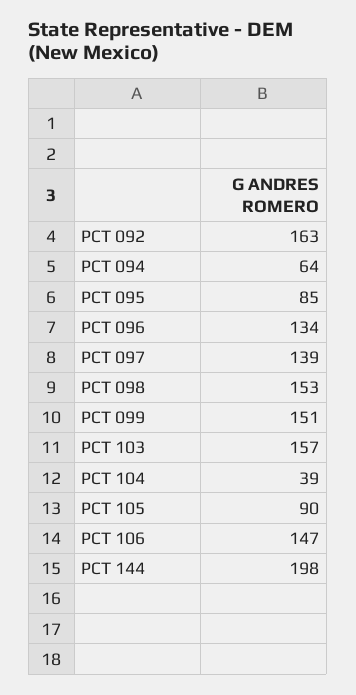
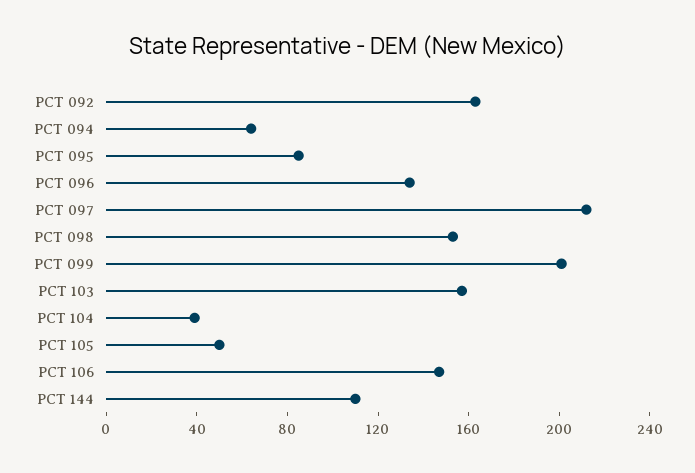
PCT 097: 139 -> 210
PCT 099: 151 -> 200
PCT 105: 90 -> 50
PCT 144: 198 -> 110

